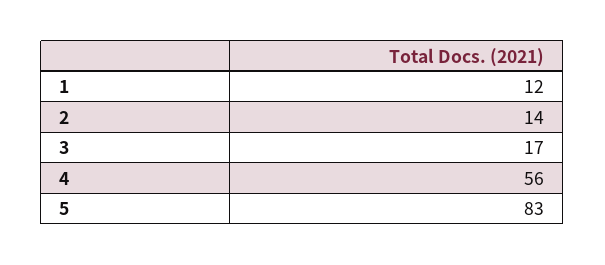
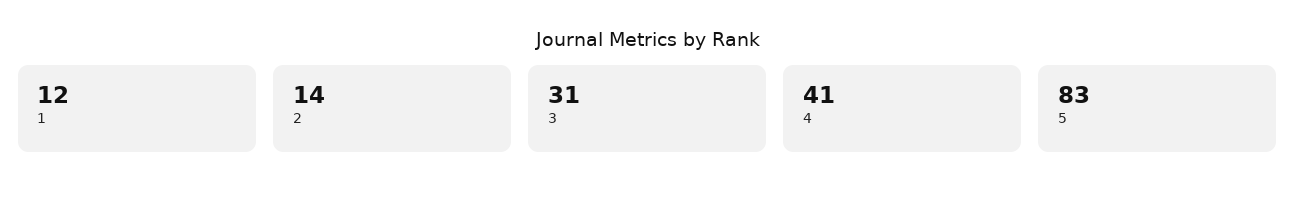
3: 17 -> 31
4: 56 -> 41

